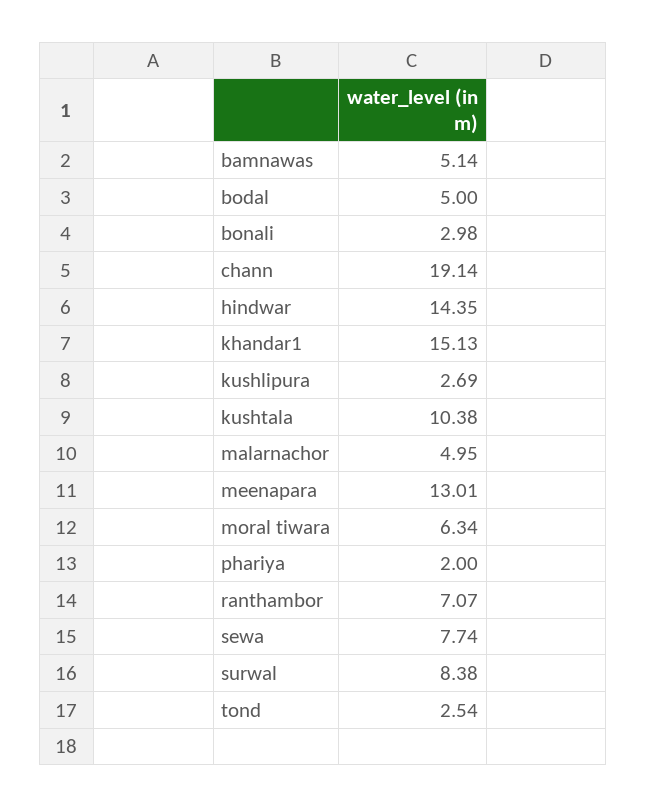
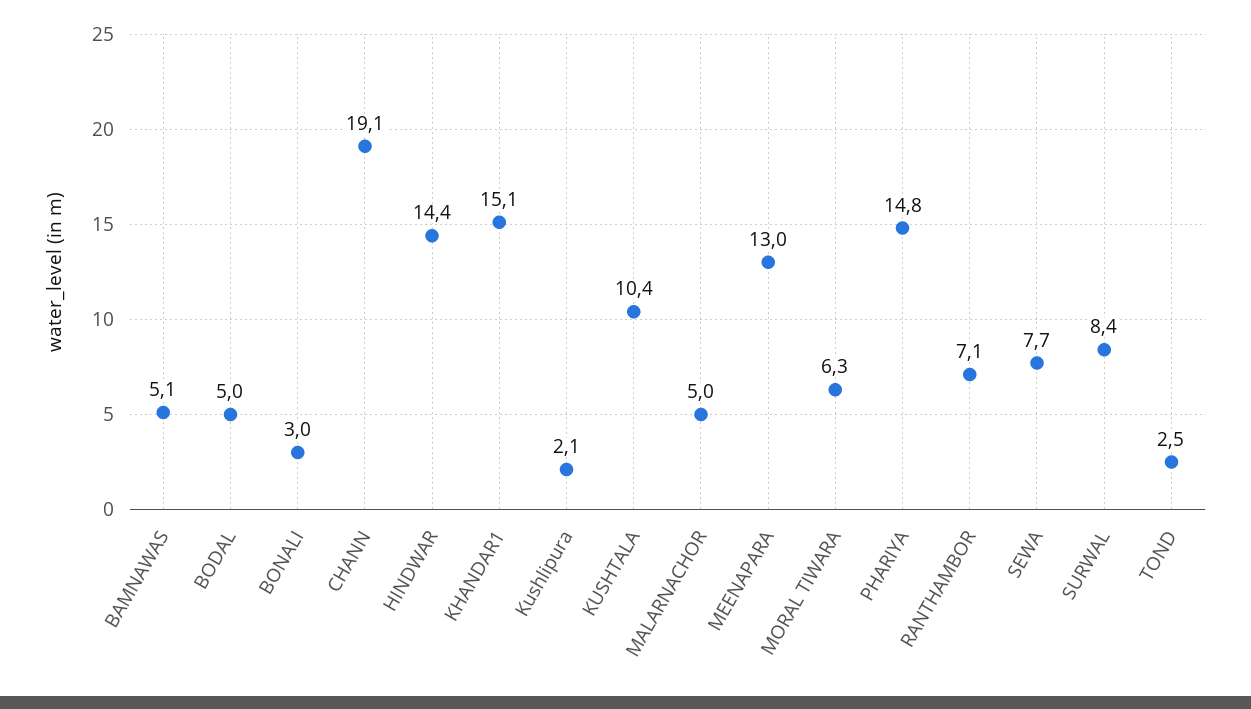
kushlipura: 2.69 -> 2.1
phariya: 2 -> 14.8

